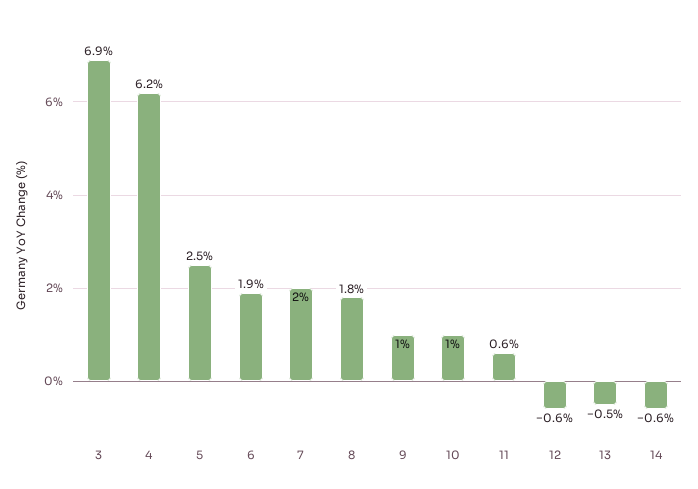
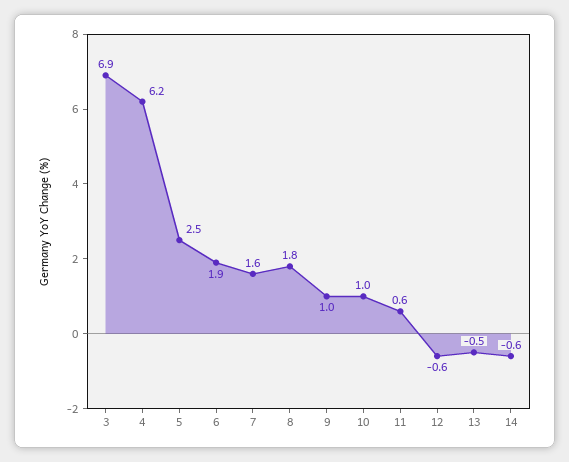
7: 2 -> 1.6

